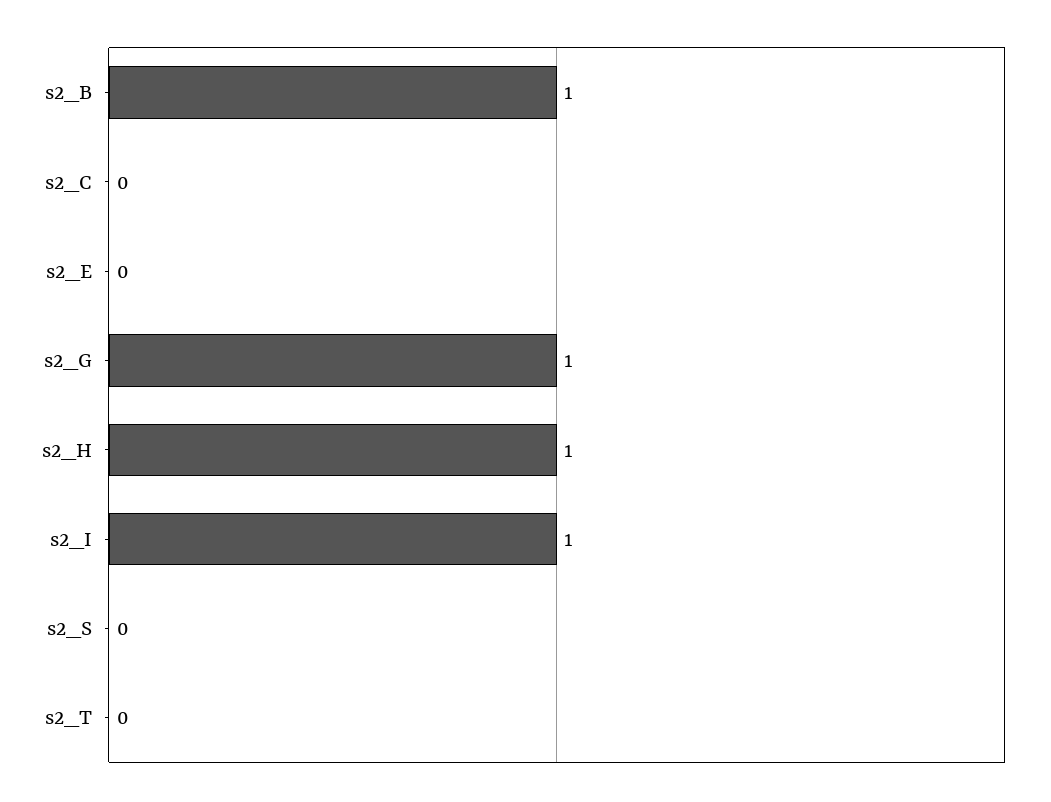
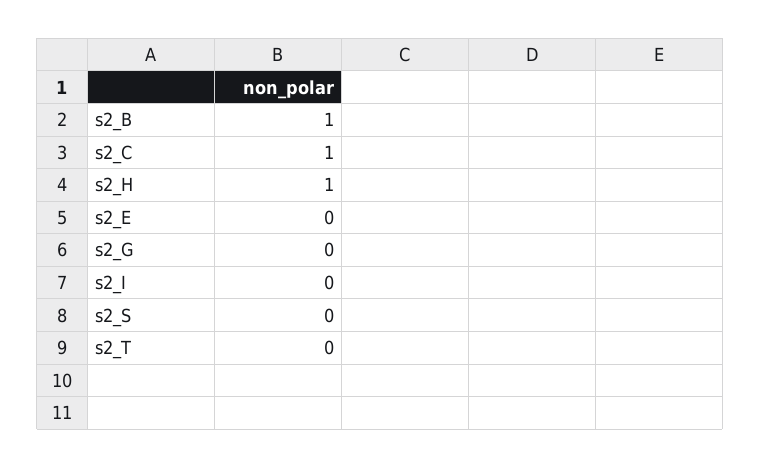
s2_C: 0 -> 1
s2_G: 1 -> 0
s2_I: 1 -> 0

